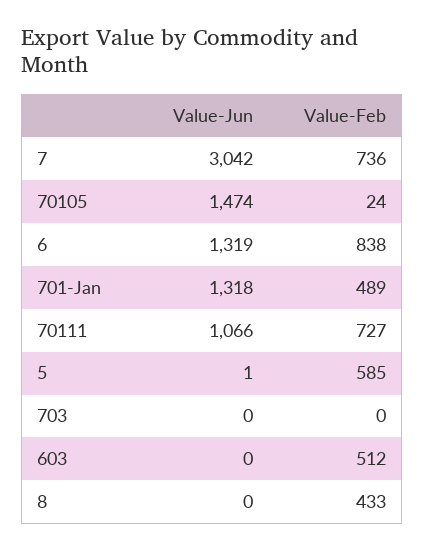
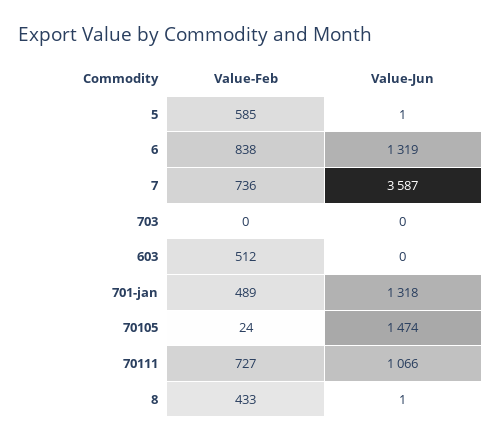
Value-Jun, 7: 3042 -> 3587
Value-Jun, 8: 0 -> 1

